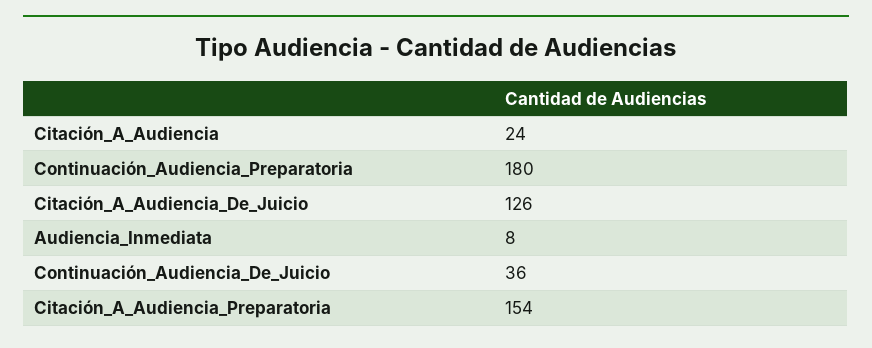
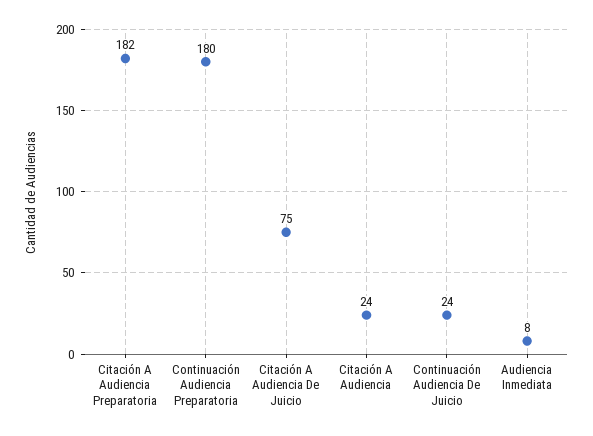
Citación_A_Audiencia_De_Juicio: 126 -> 75
Continuación_Audiencia_De_Juicio: 36 -> 24
Citación_A_Audiencia_Preparatoria: 154 -> 182

